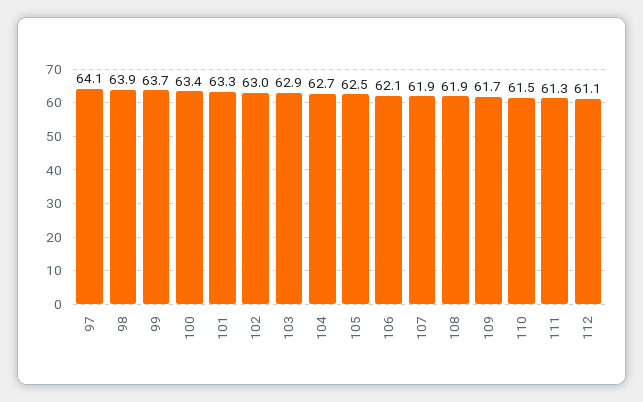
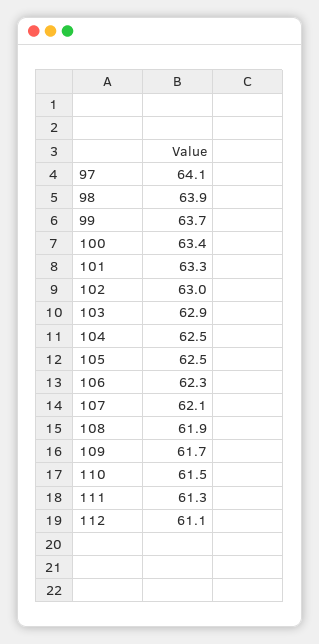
104: 62.7 -> 62.5
106: 62.1 -> 62.3
107: 61.9 -> 62.1

